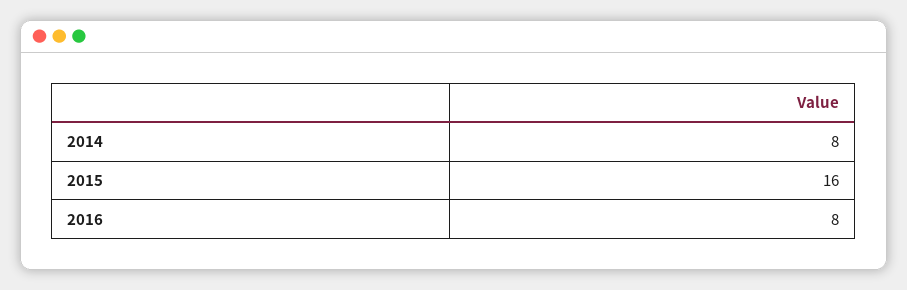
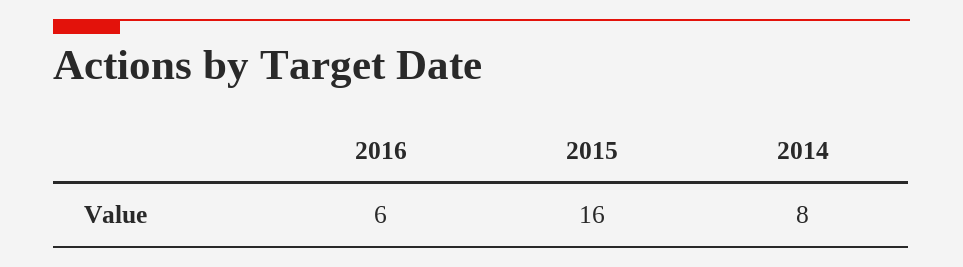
2016: 8 -> 6

